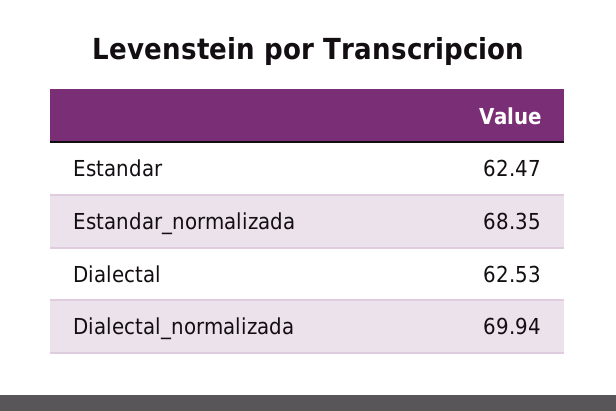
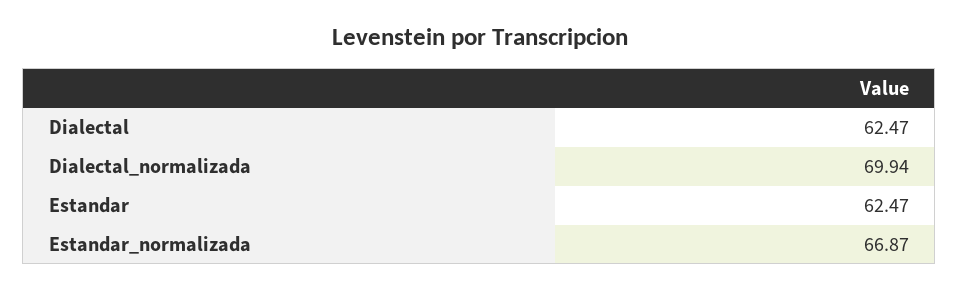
Estandar_normalizada: 68.35 -> 66.87
Dialectal: 62.53 -> 62.47

